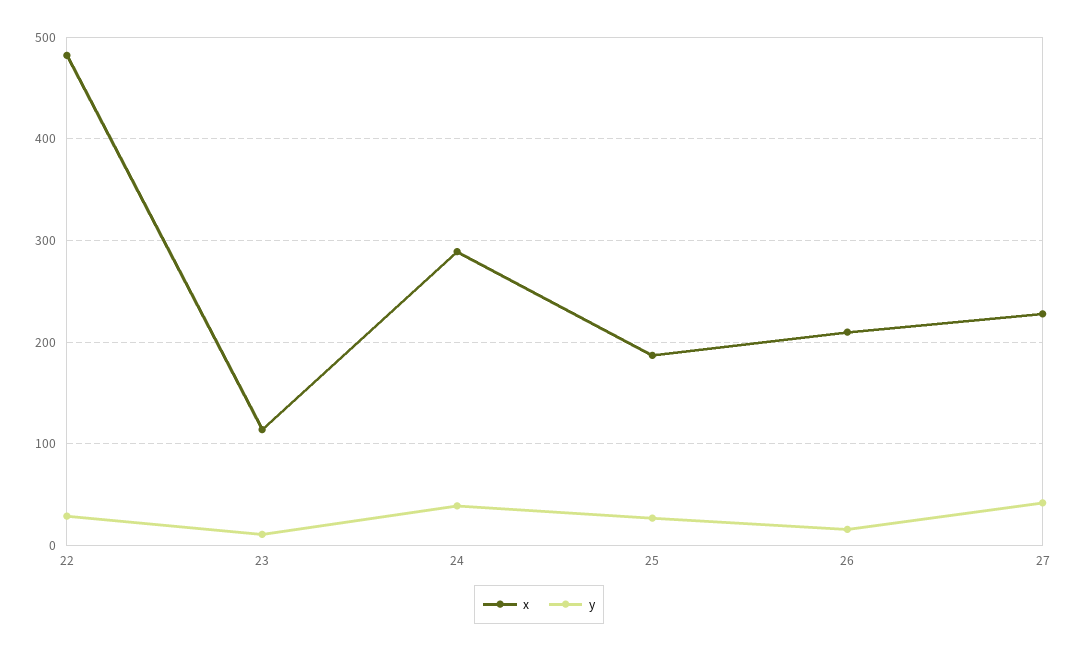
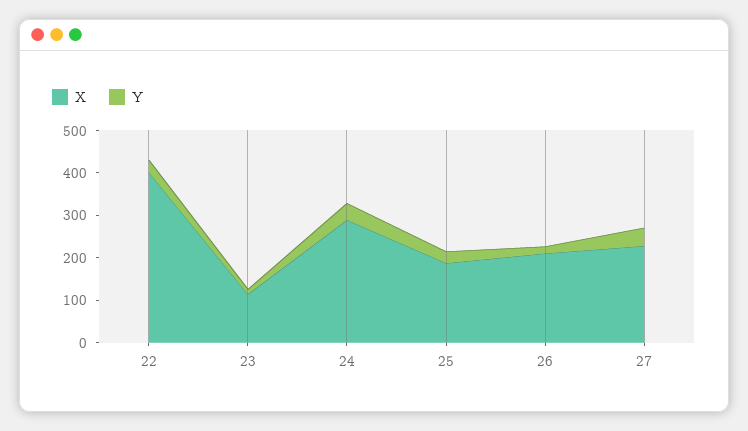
x, 22: 480 -> 400

